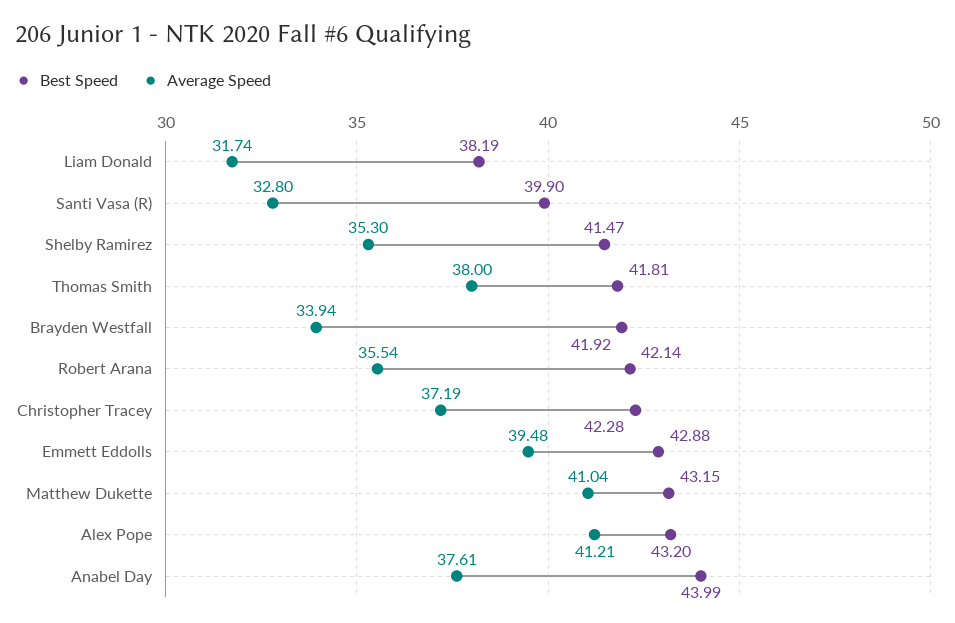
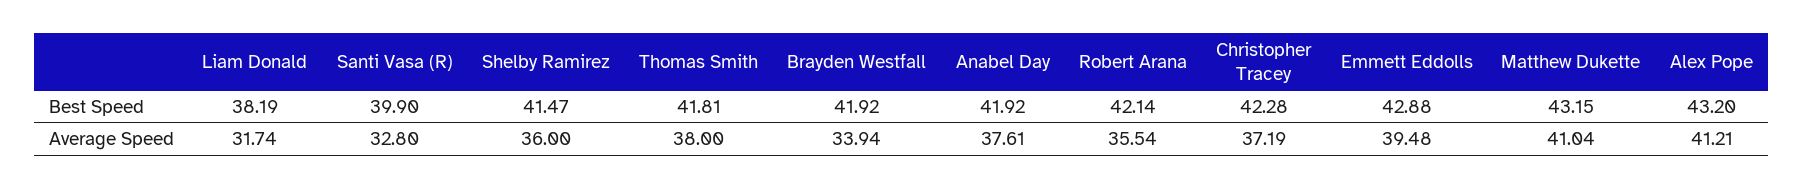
Average Speed, Shelby Ramirez: 35.3 -> 36
Best Speed, Anabel Day: 43.99 -> 41.92

